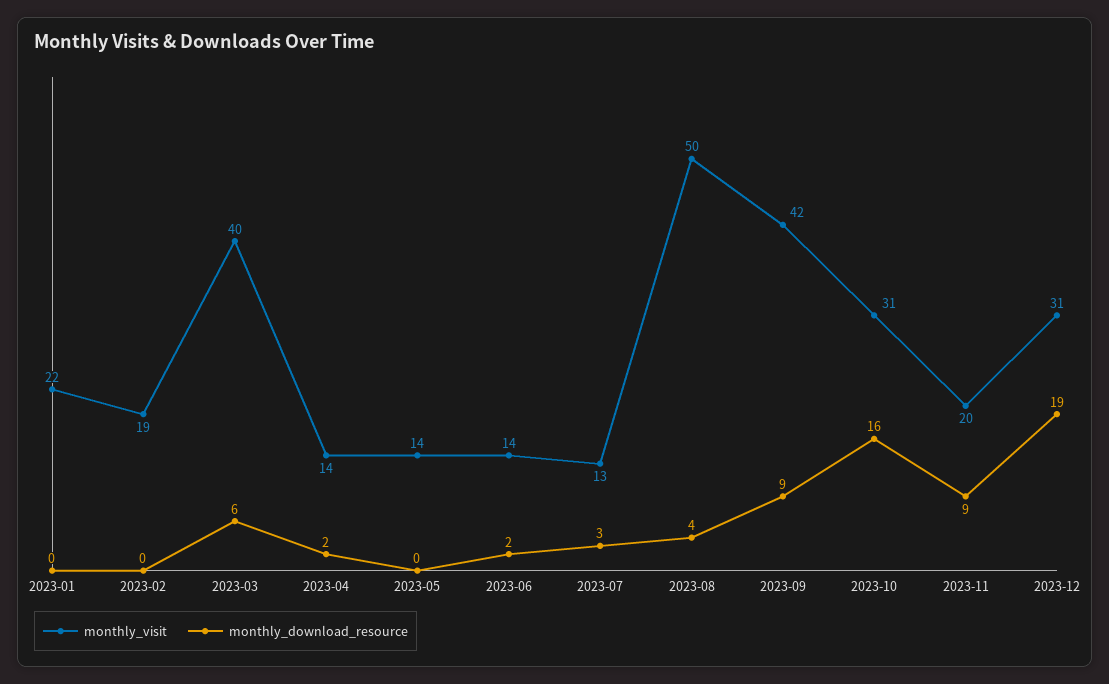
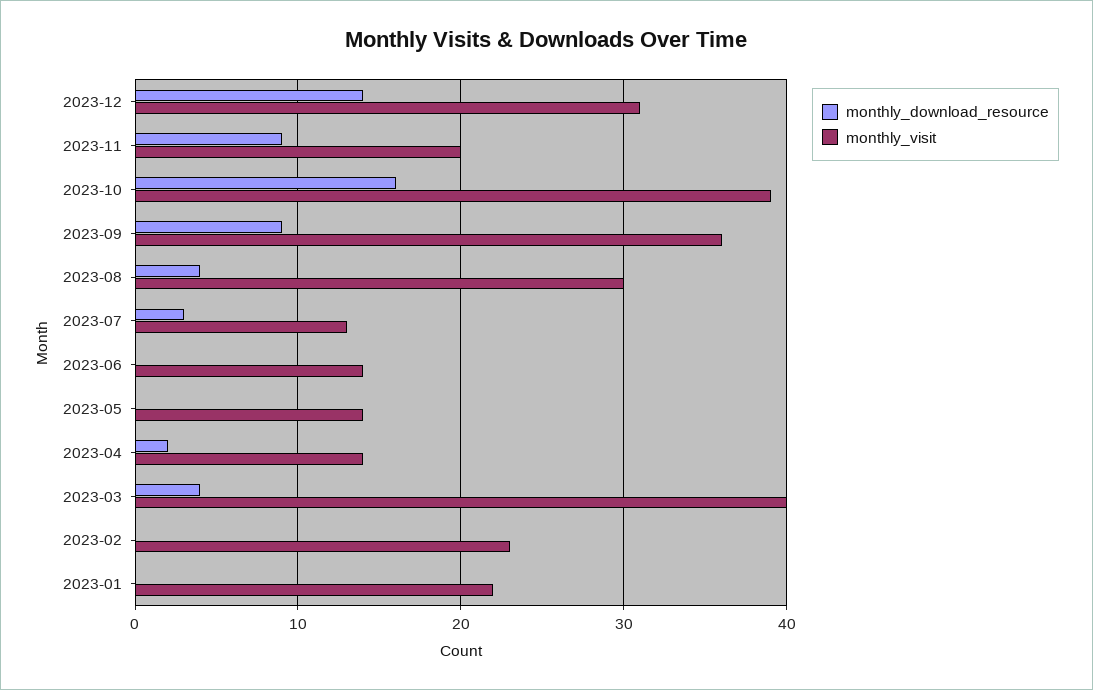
monthly_visit, 2023-02: 19 -> 23
monthly_download_resource, 2023-03: 6 -> 4
monthly_download_resource, 2023-06: 2 -> 0
monthly_visit, 2023-08: 50 -> 30
monthly_visit, 2023-09: 42 -> 36
monthly_visit, 2023-10: 31 -> 39
monthly_download_resource, 2023-12: 19 -> 14

